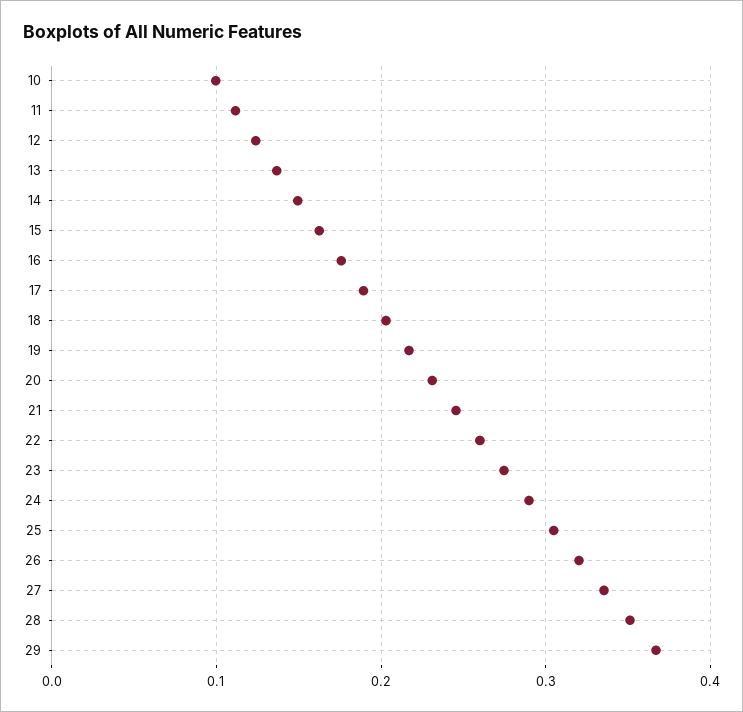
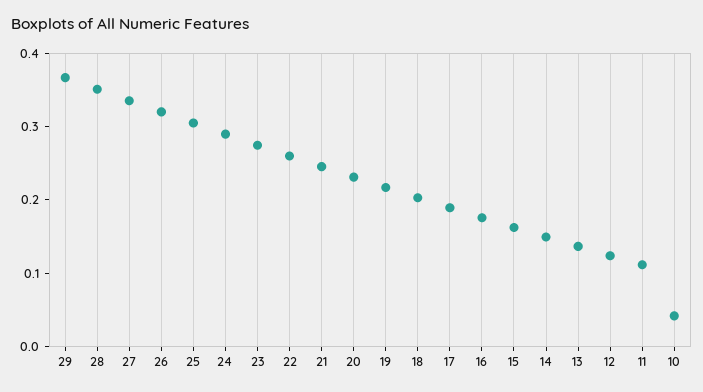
10: 0.1 -> 0.04

